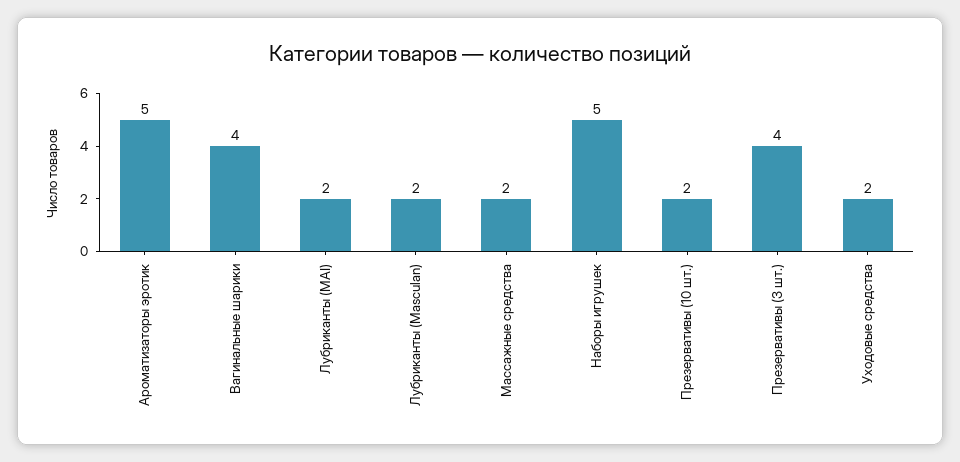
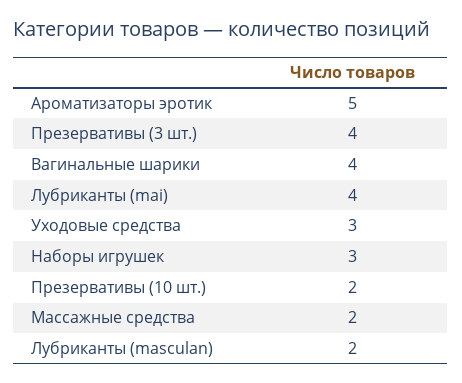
Лубриканты (MAI): 2 -> 4
Наборы игрушек: 5 -> 3
Уходовые средства: 2 -> 3

